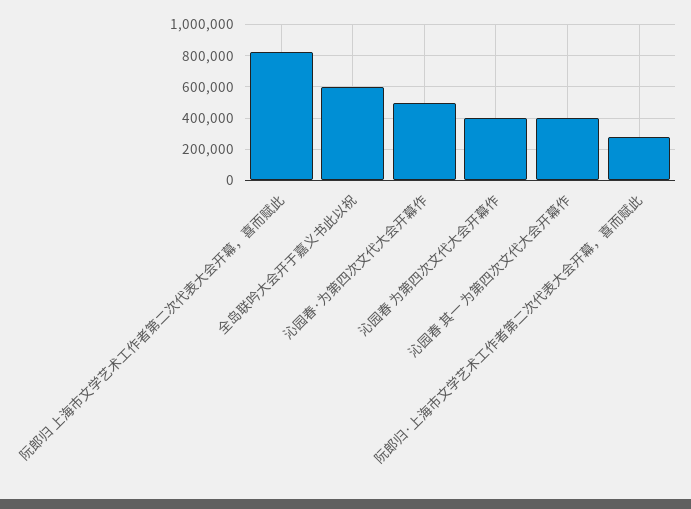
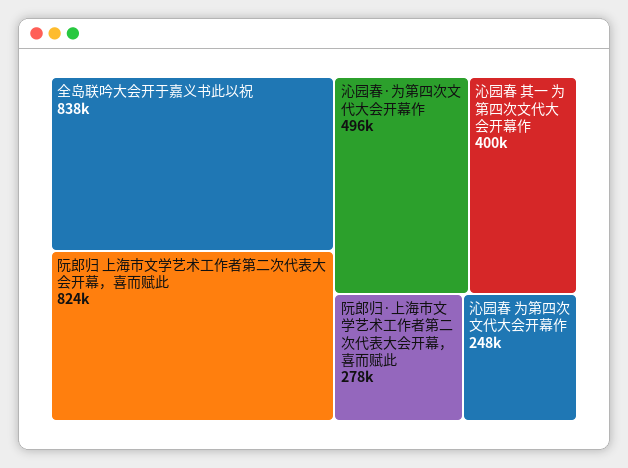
全岛联吟大会开于嘉义书此以祝: 600000 -> 838000
沁园春 为第四次文代大会开幕作: 400000 -> 248000

